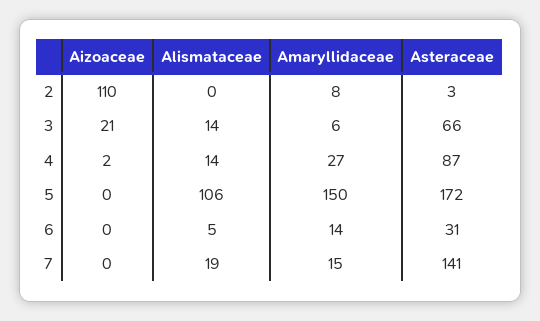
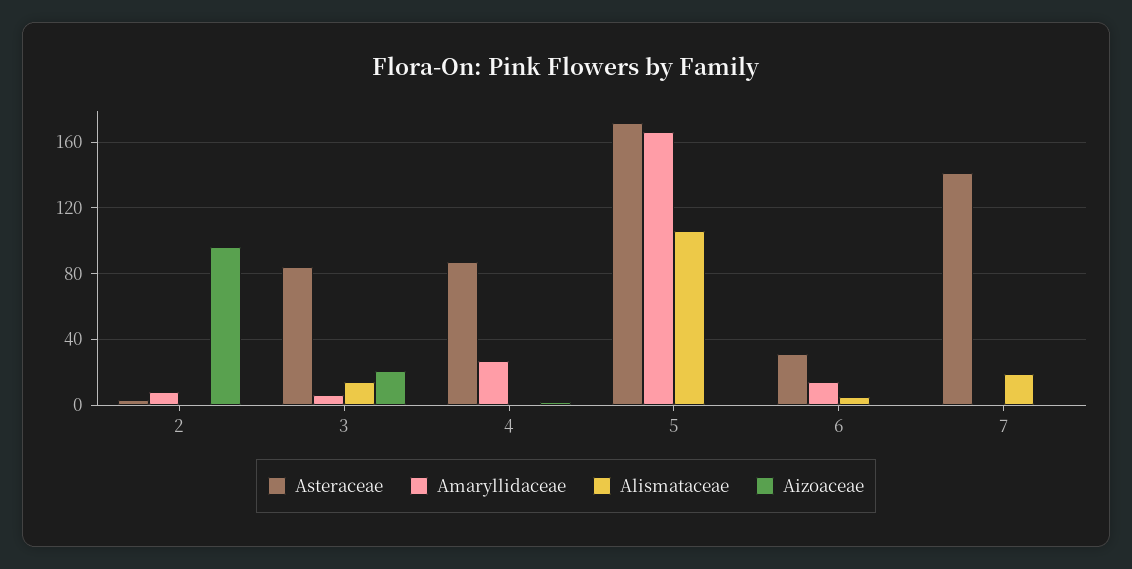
Aizoaceae, 2: 110 -> 95
Asteraceae, 3: 66 -> 85
Alismataceae, 4: 14 -> 0
Amaryllidaceae, 5: 150 -> 165
Amaryllidaceae, 7: 15 -> 0

